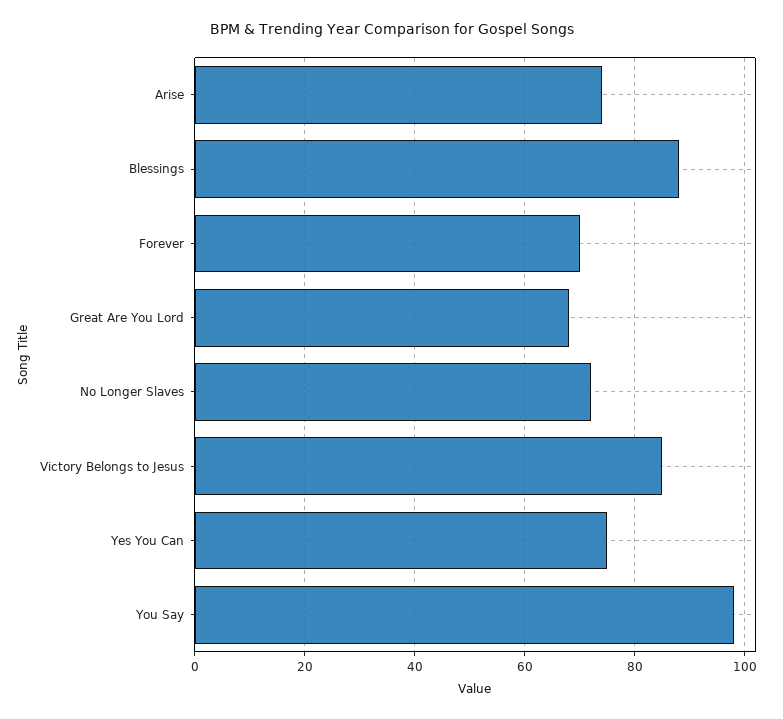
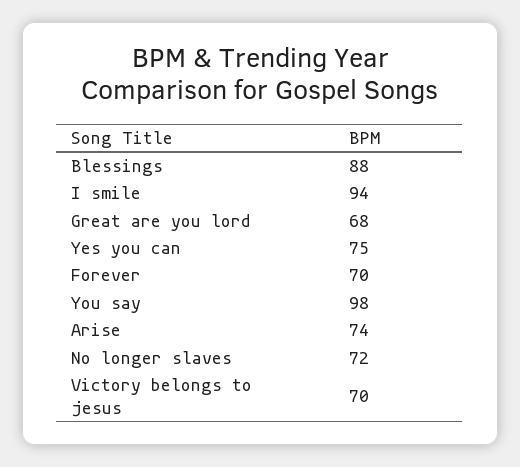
Victory Belongs to Jesus: 85 -> 70
I smile: none -> 94

